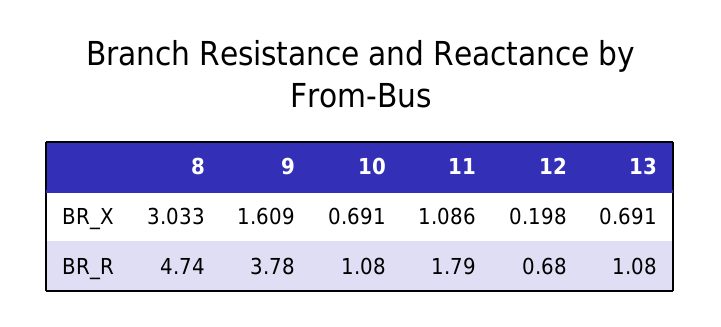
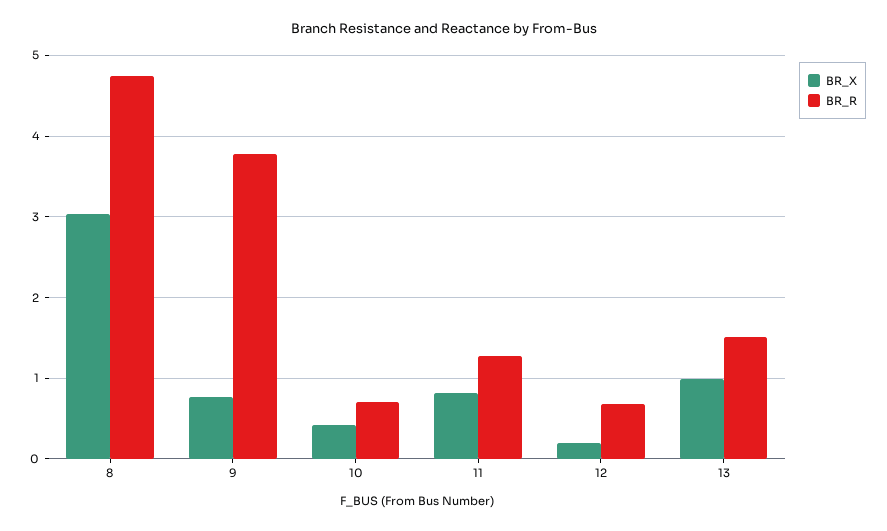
BR_X, 9: 1.609 -> 0.8
BR_X, 10: 0.691 -> 0.4
BR_X, 11: 1.086 -> 0.8
BR_X, 13: 0.691 -> 1
BR_R, 10: 1.08 -> 0.7
BR_R, 11: 1.79 -> 1.3
BR_R, 13: 1.08 -> 1.5

